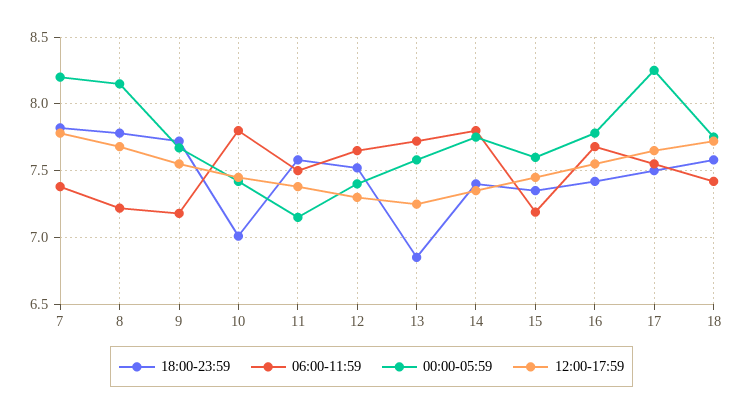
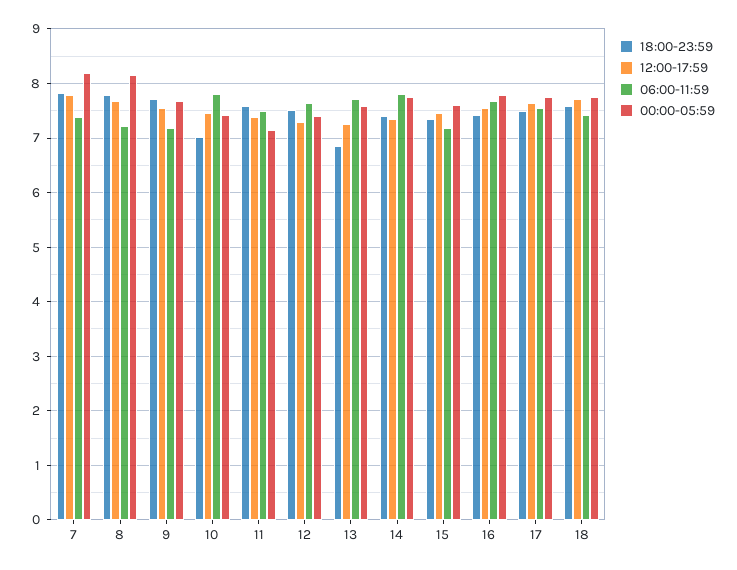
00:00-05:59, 17: 8.25 -> 7.8

